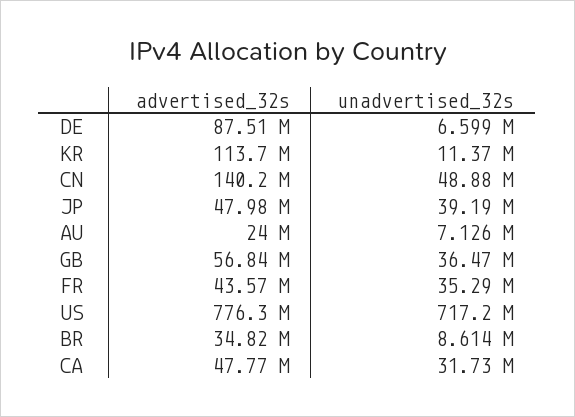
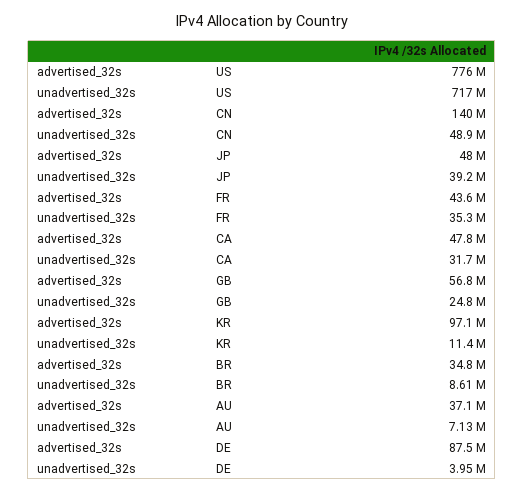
unadvertised_32s, DE: 6599000 -> 3950000
advertised_32s, KR: 113700000 -> 97100000
advertised_32s, AU: 24000000 -> 37100000
unadvertised_32s, GB: 36470000 -> 24800000

